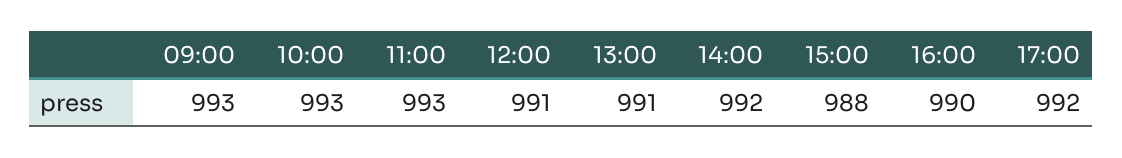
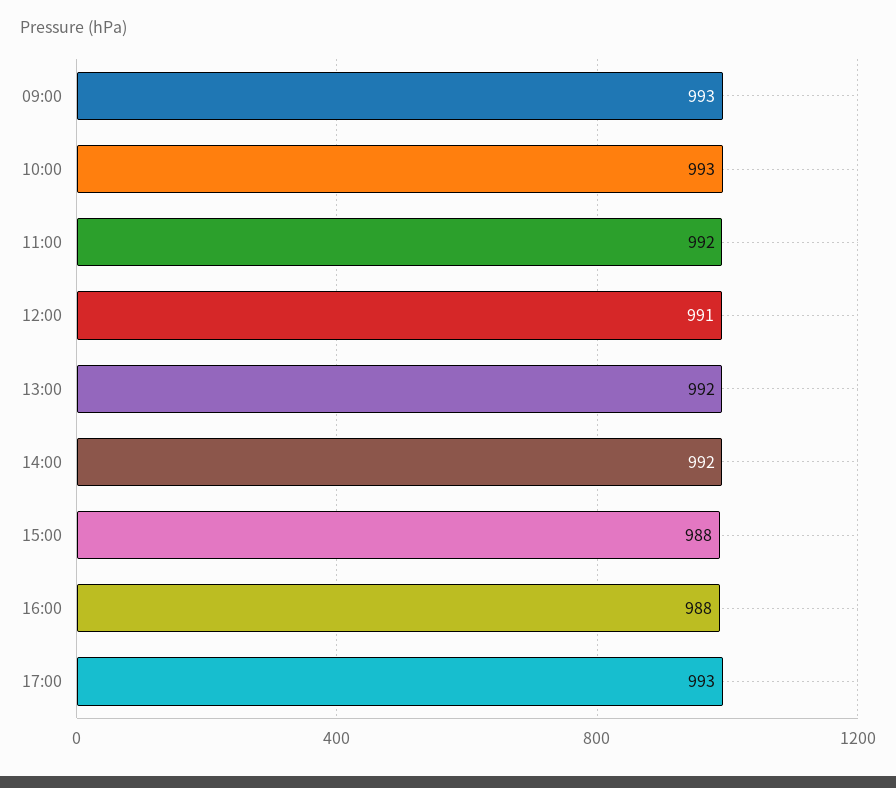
11:00: 993 -> 992
13:00: 991 -> 992
16:00: 990 -> 988
17:00: 992 -> 993

